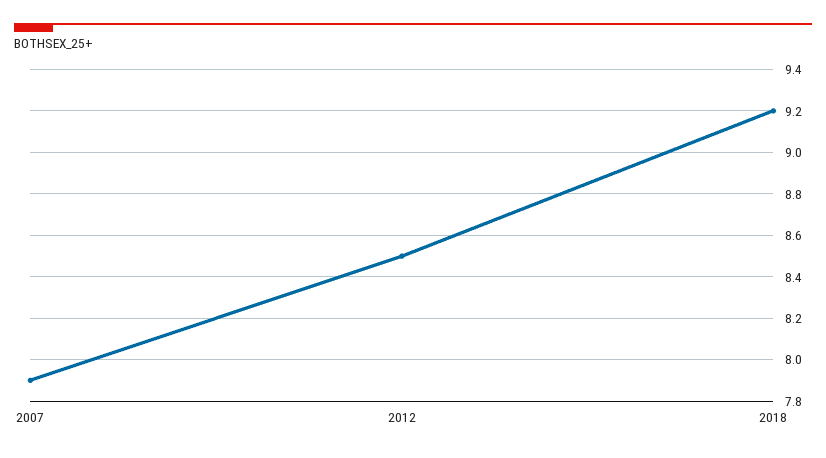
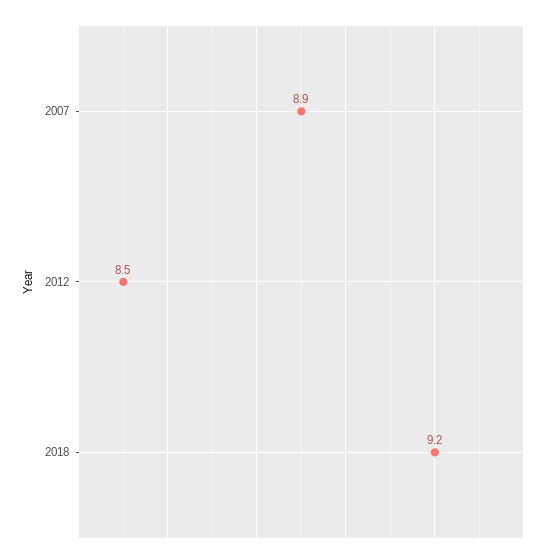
2007: 7.9 -> 8.9

